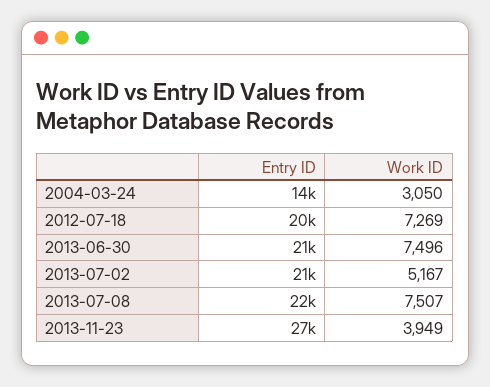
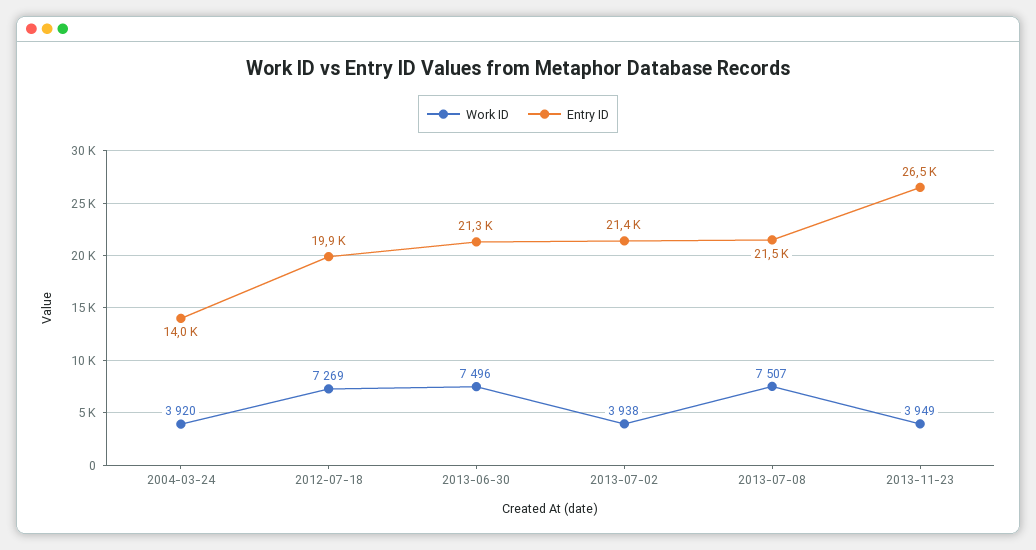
Work ID, 2004-03-24: 3050 -> 3920
Work ID, 2013-07-02: 5167 -> 3938

